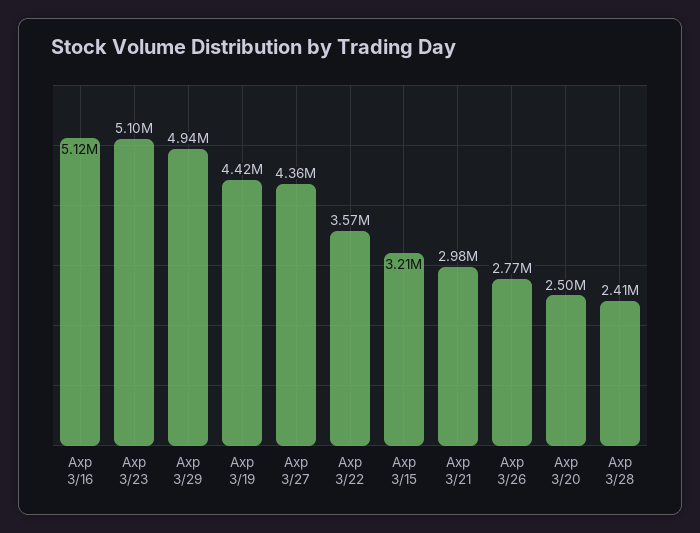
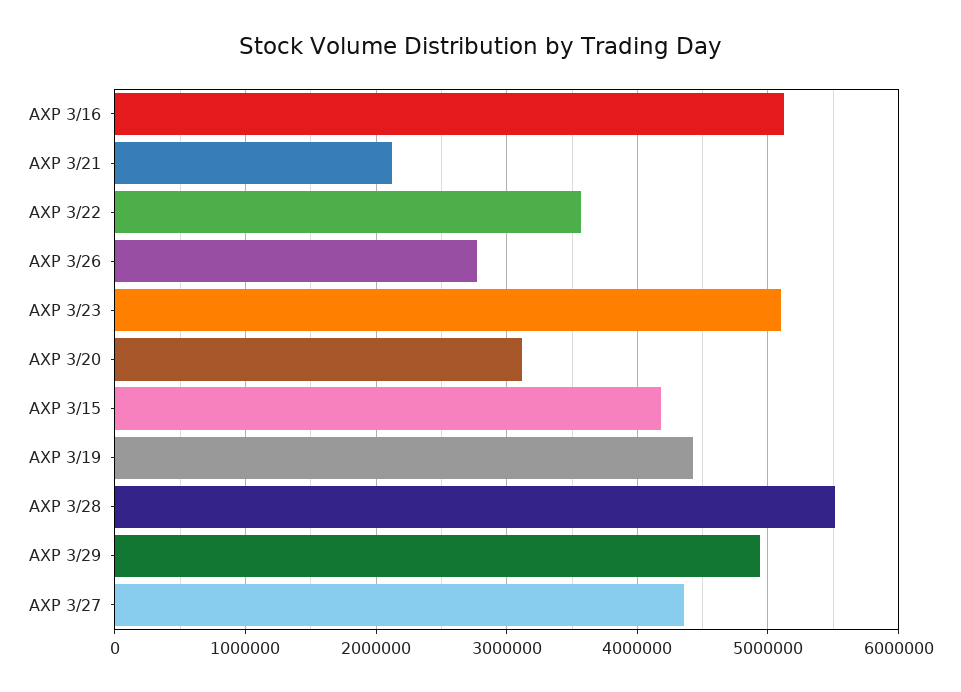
Axp 3/15: 3210000 -> 4200000
Axp 3/21: 2980000 -> 2100000
Axp 3/20: 2500000 -> 3100000
Axp 3/28: 2410000 -> 5500000

